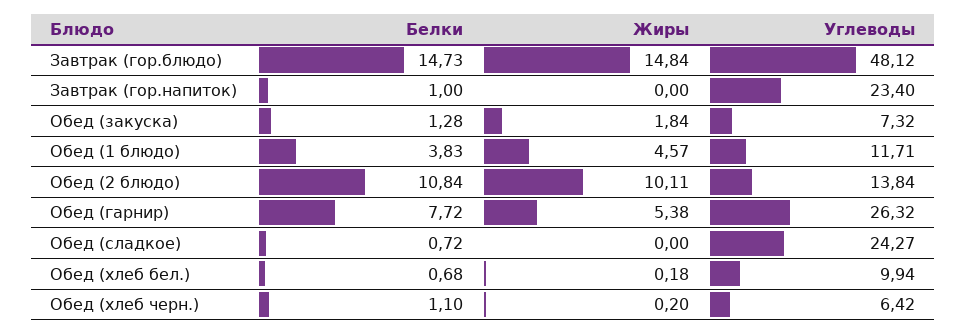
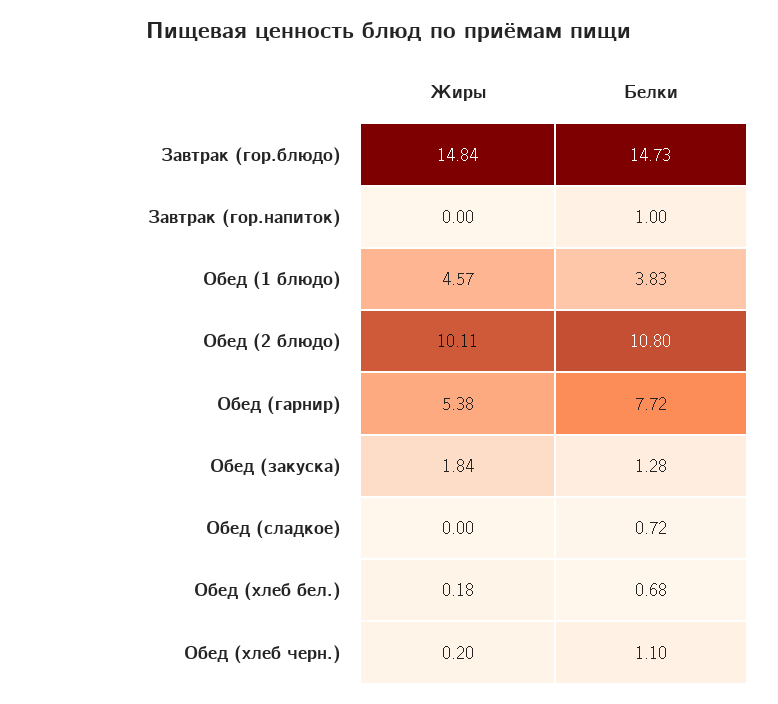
Углеводы, Завтрак (гор.блюдо): 48.12 -> none
Углеводы, Завтрак (гор.напиток): 23.4 -> none
Углеводы, Обед (закуска): 7.32 -> none
Углеводы, Обед (1 блюдо): 11.71 -> none
Белки, Обед (2 блюдо): 10.84 -> 10.8
Углеводы, Обед (2 блюдо): 13.84 -> none
Углеводы, Обед (гарнир): 26.32 -> none
Углеводы, Обед (сладкое): 24.27 -> none
Углеводы, Обед (хлеб бел.): 9.94 -> none
Углеводы, Обед (хлеб черн.): 6.42 -> none

